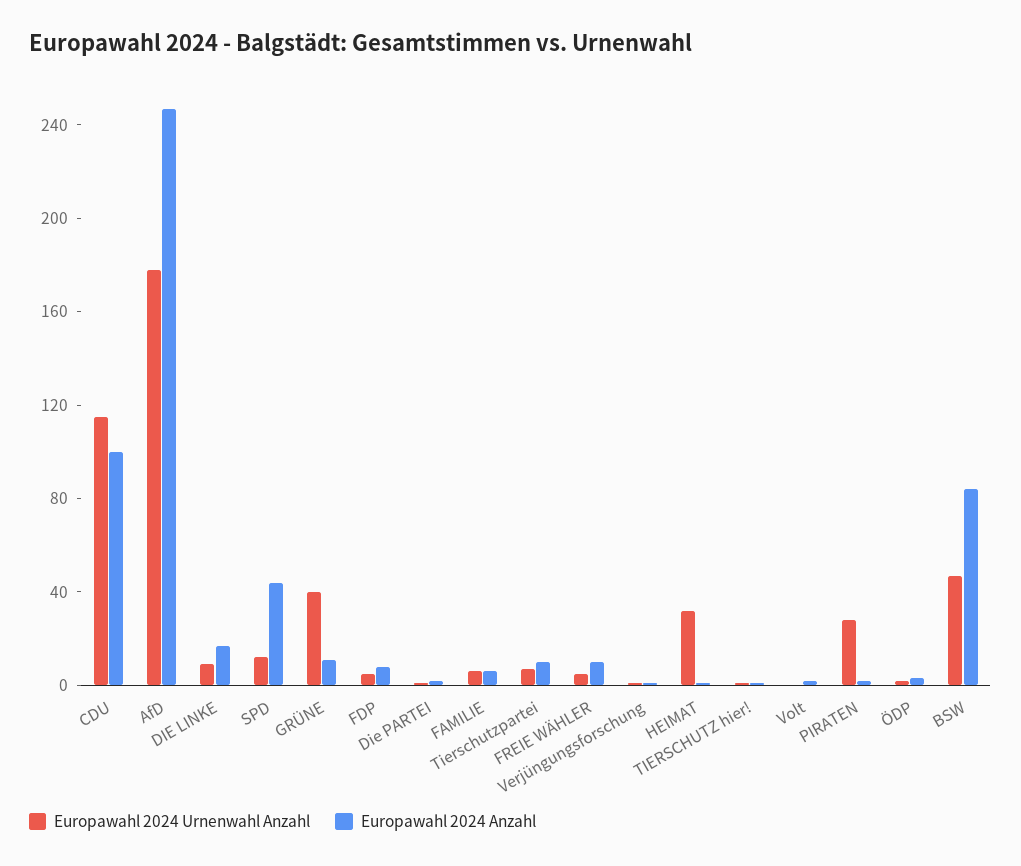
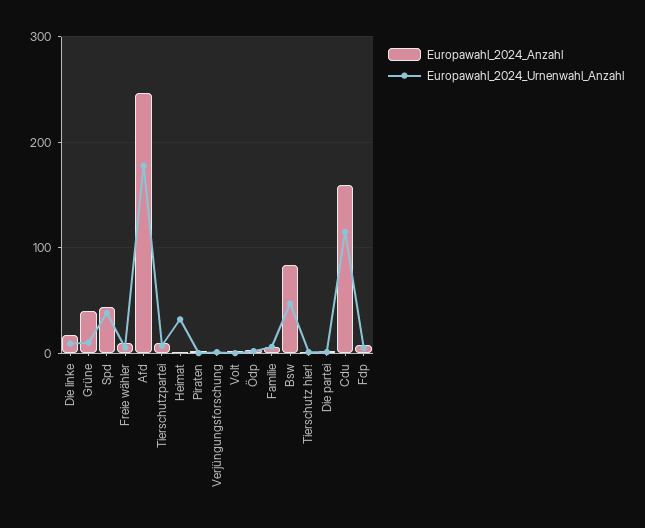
Europawahl 2024 Anzahl, CDU: 100 -> 160
Europawahl 2024 Urnenwahl Anzahl, SPD: 10 -> 40
Europawahl 2024 Urnenwahl Anzahl, GRÜNE: 40 -> 10
Europawahl 2024 Anzahl, GRÜNE: 10 -> 40
Europawahl 2024 Urnenwahl Anzahl, PIRATEN: 30 -> 0

